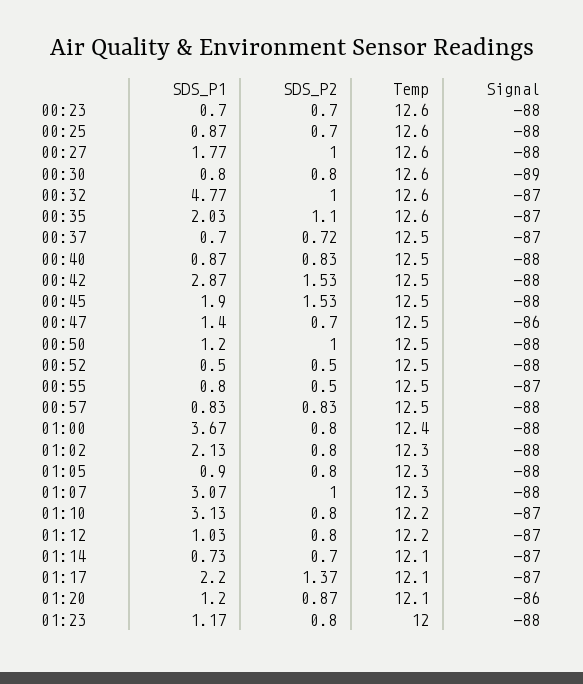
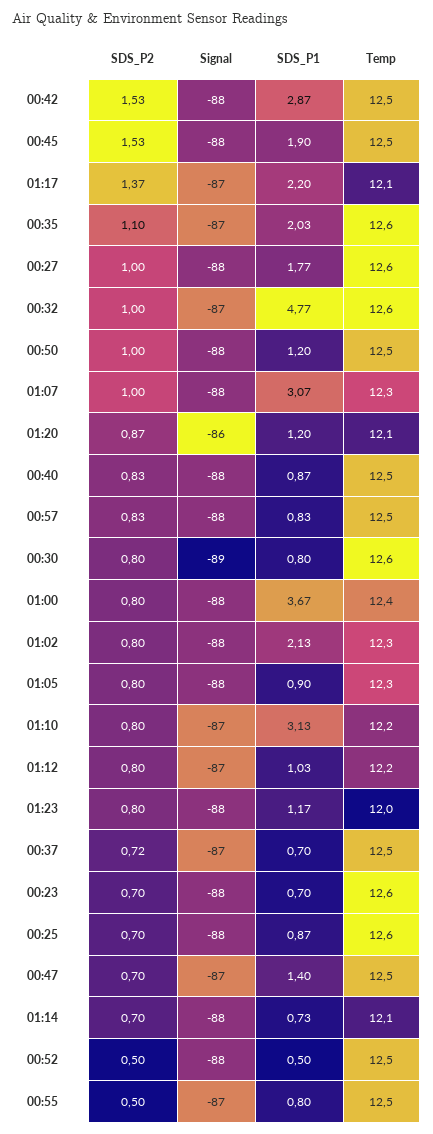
Signal, 00:47: -86 -> -87
Signal, 01:14: -87 -> -88

